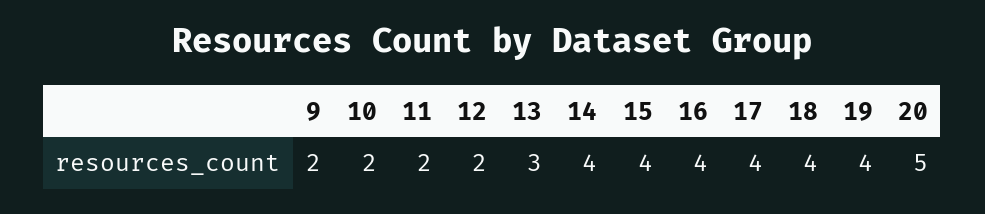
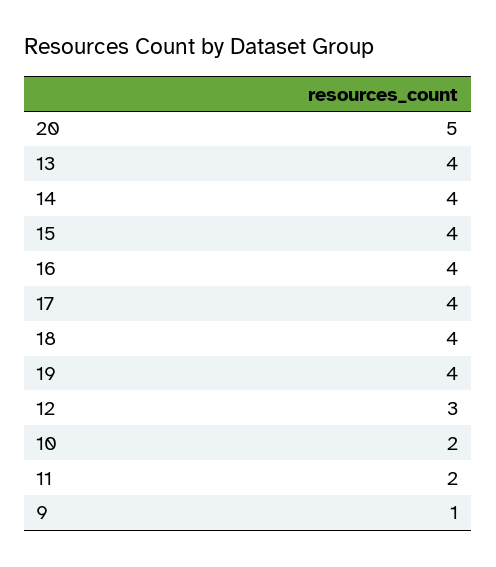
9: 2 -> 1
12: 2 -> 3
13: 3 -> 4

